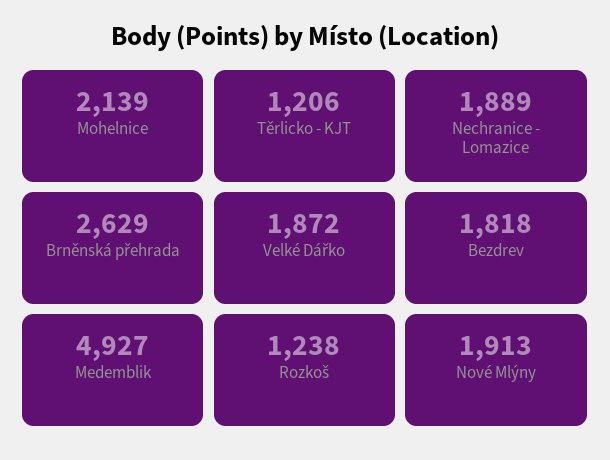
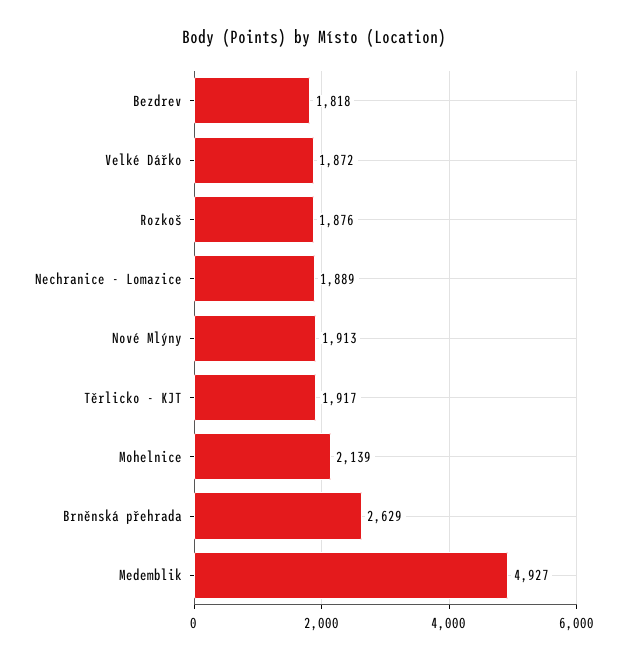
Těrlicko - KJT: 1206 -> 1917
Rozkoš: 1238 -> 1876

